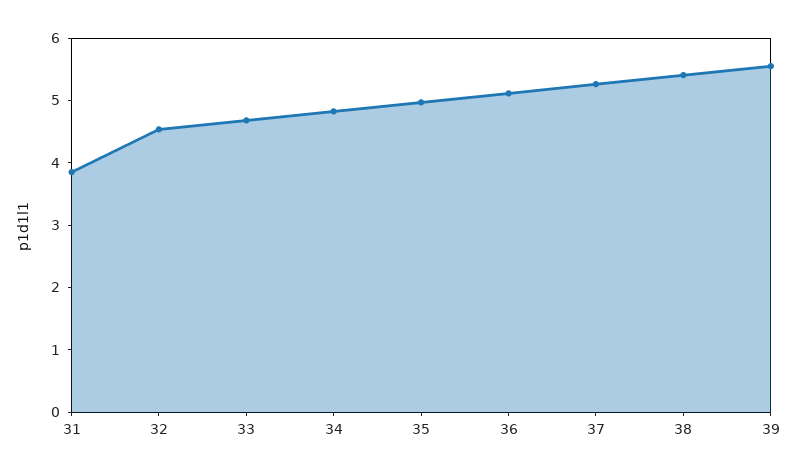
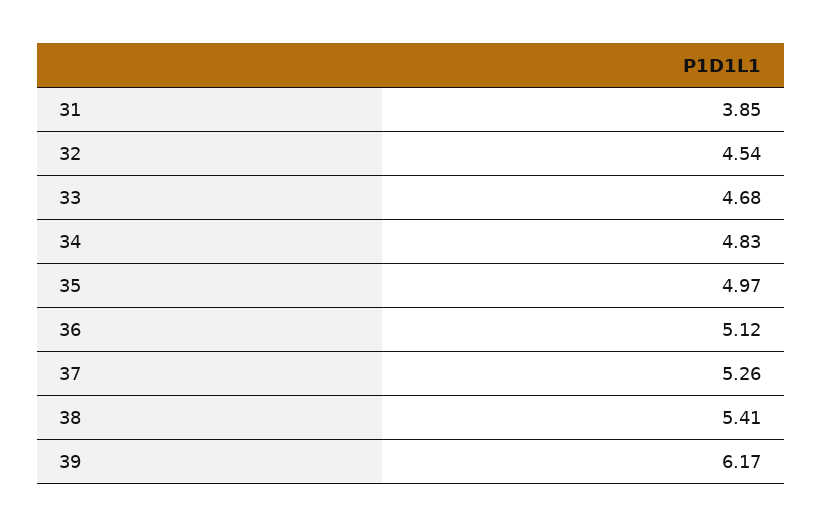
39: 5.6 -> 6.17

